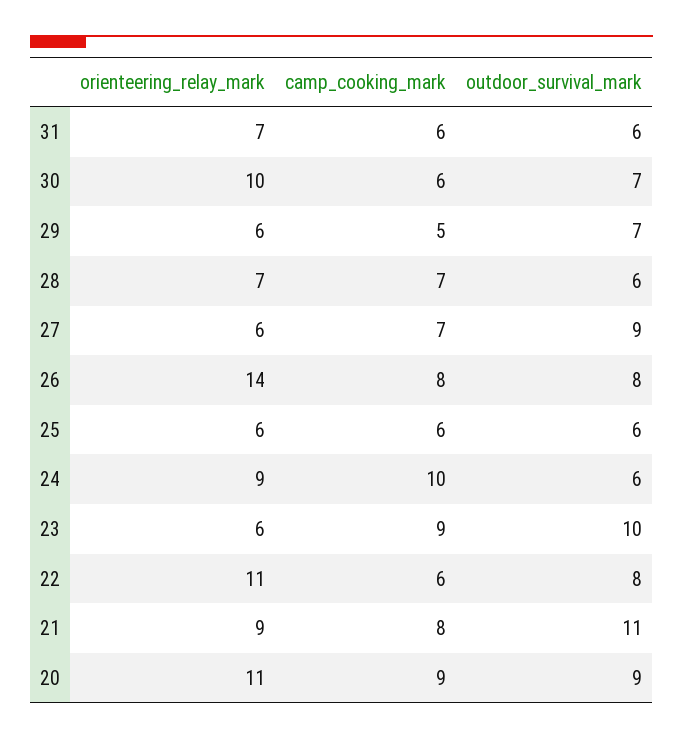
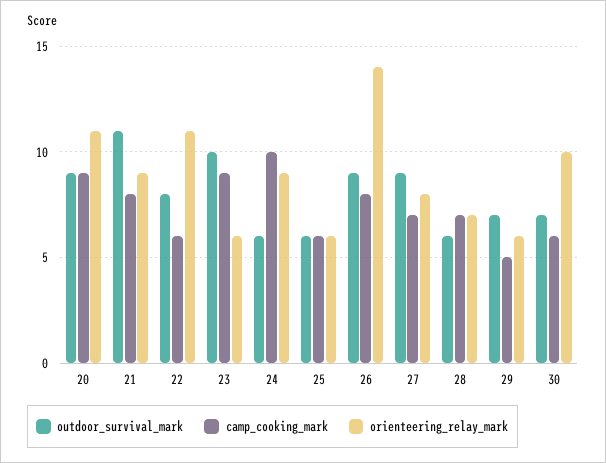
orienteering_relay_mark, 31: 7 -> none
camp_cooking_mark, 31: 6 -> none
outdoor_survival_mark, 31: 6 -> none
orienteering_relay_mark, 27: 6 -> 8
outdoor_survival_mark, 26: 8 -> 9

